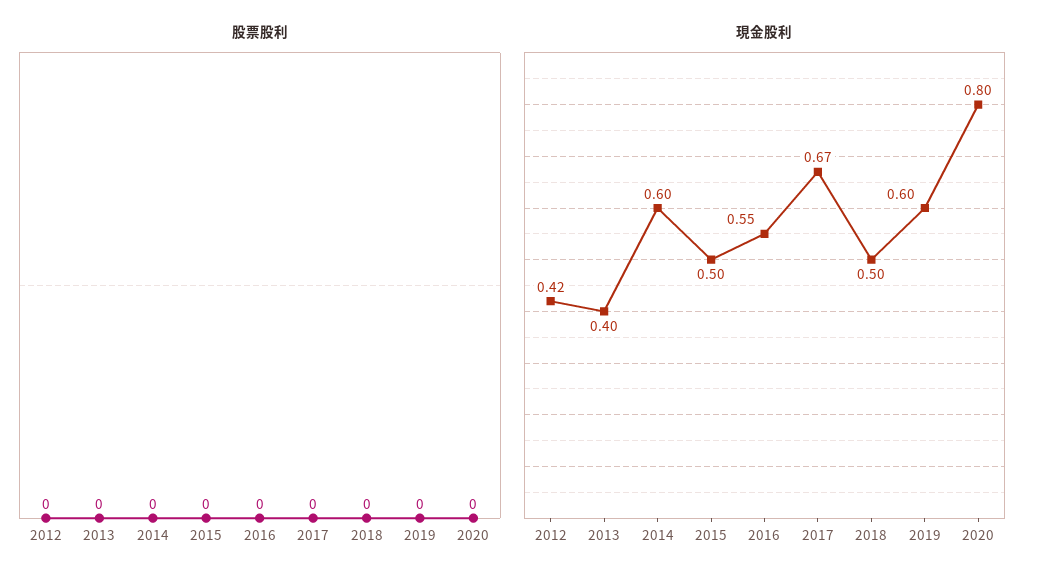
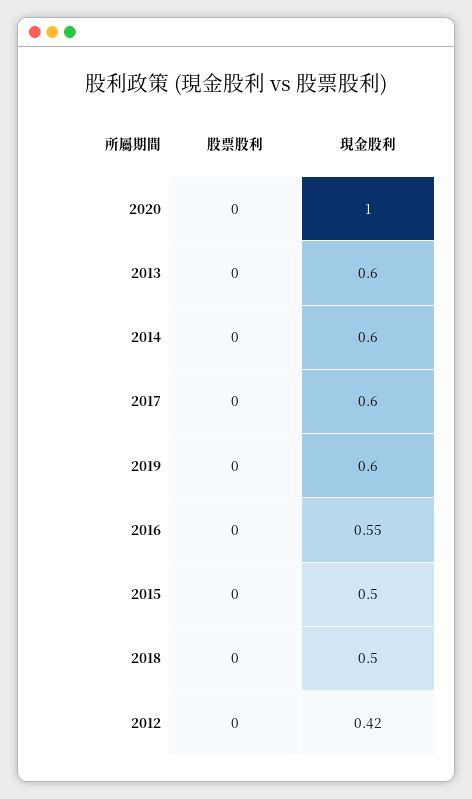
現金股利, 2013: 0.4 -> 0.6
現金股利, 2017: 0.67 -> 0.6
現金股利, 2020: 0.8 -> 1

